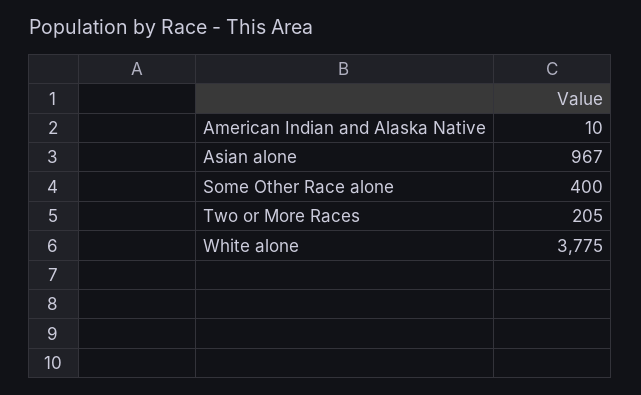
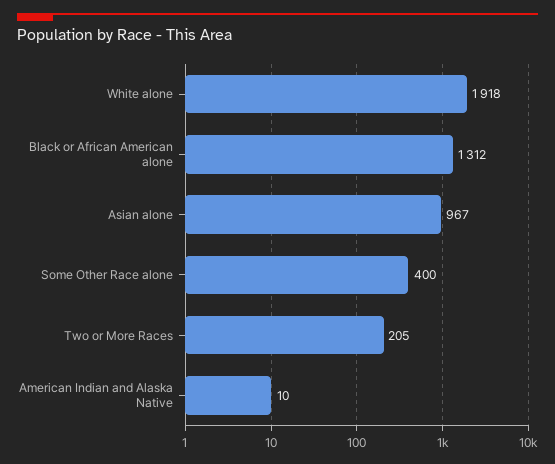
White alone: 3775 -> 1918
Black or African American alone: none -> 1312

